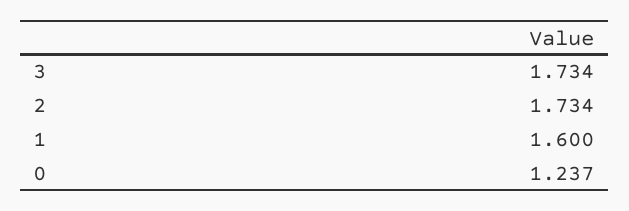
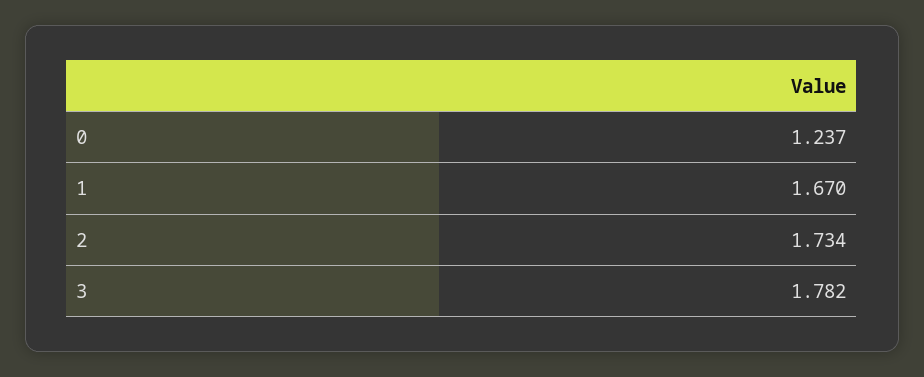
3: 1.734 -> 1.782
1: 1.6 -> 1.67

